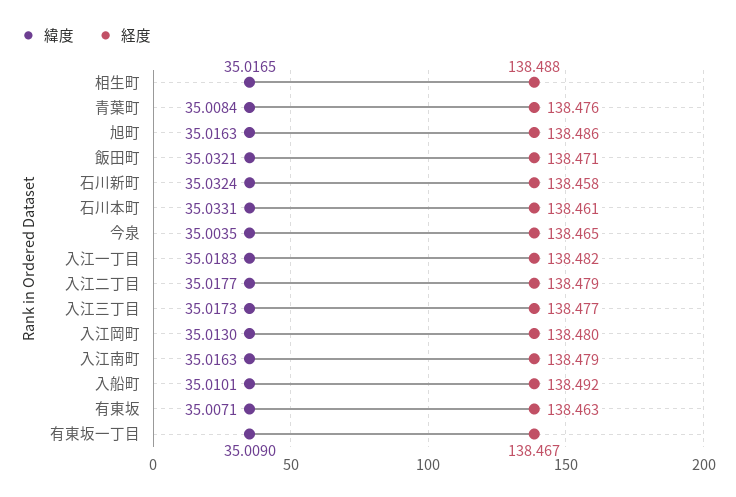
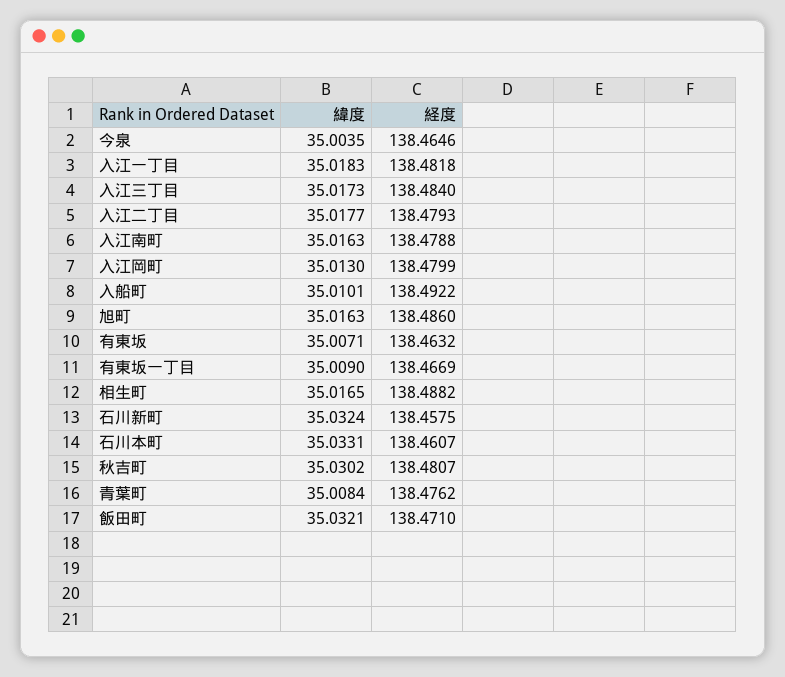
経度, 入江三丁目: 138.477 -> 138.484
緯度, 秋吉町: none -> 35.0302
経度, 秋吉町: none -> 138.4807

